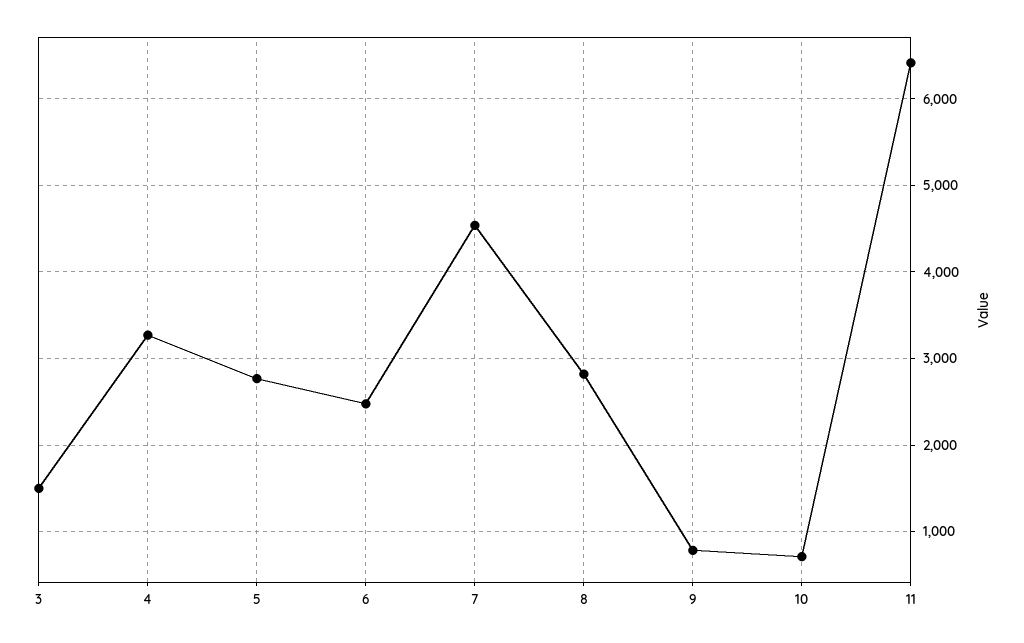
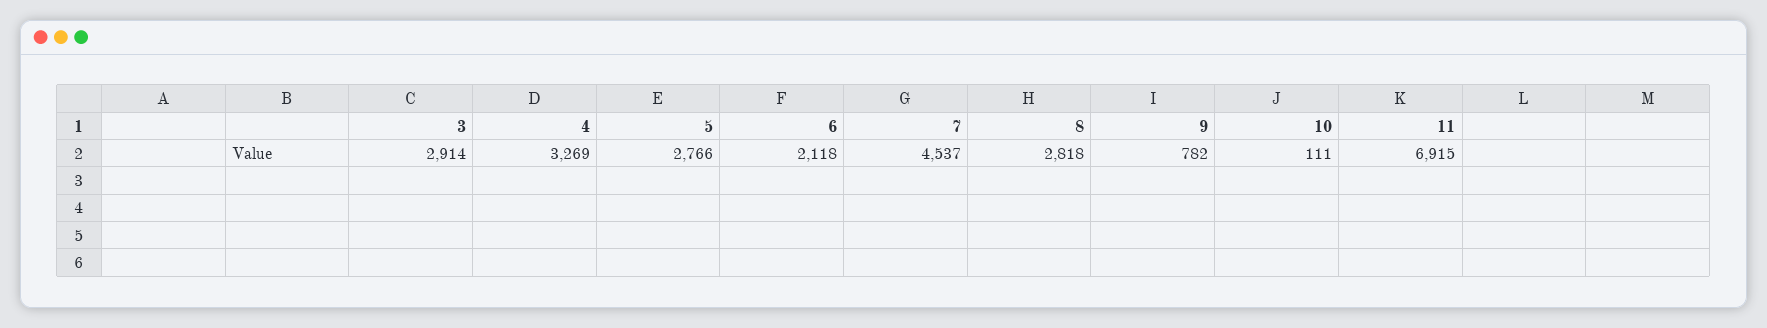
3: 1500 -> 2914
6: 2500 -> 2118
10: 700 -> 111
11: 6400 -> 6915

